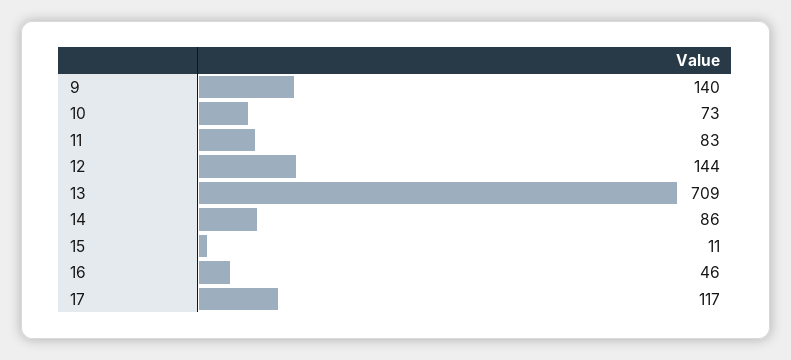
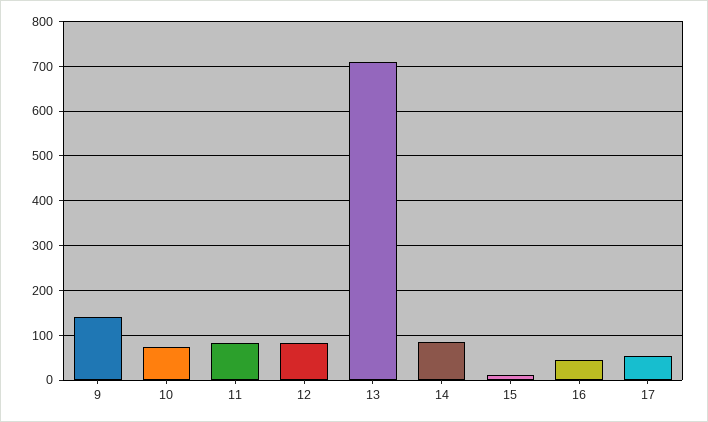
12: 144 -> 80
17: 117 -> 60

